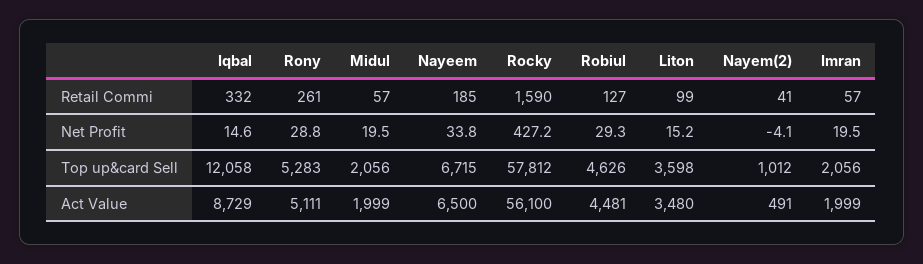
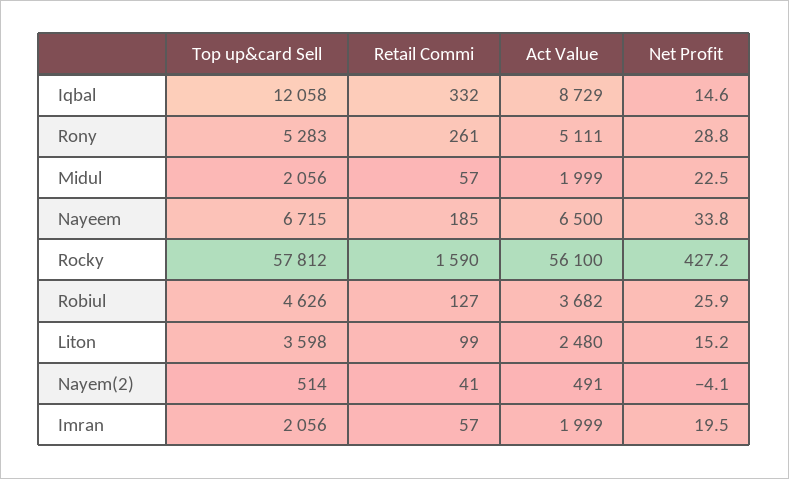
Midul, Net Profit: 19.5 -> 22.5
Robiul, Net Profit: 29.3 -> 25.9
Nayem(2), Top up&card Sell: 1012 -> 514
Robiul, Act Value: 4481 -> 3682
Liton, Act Value: 3480 -> 2480

